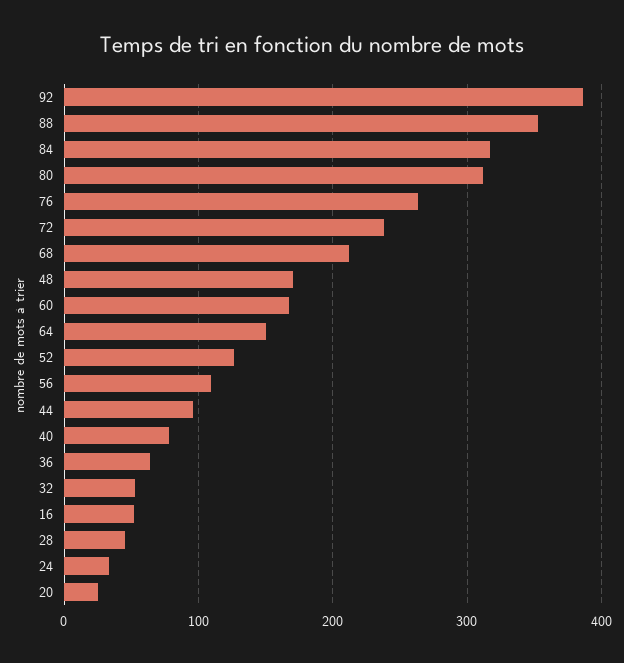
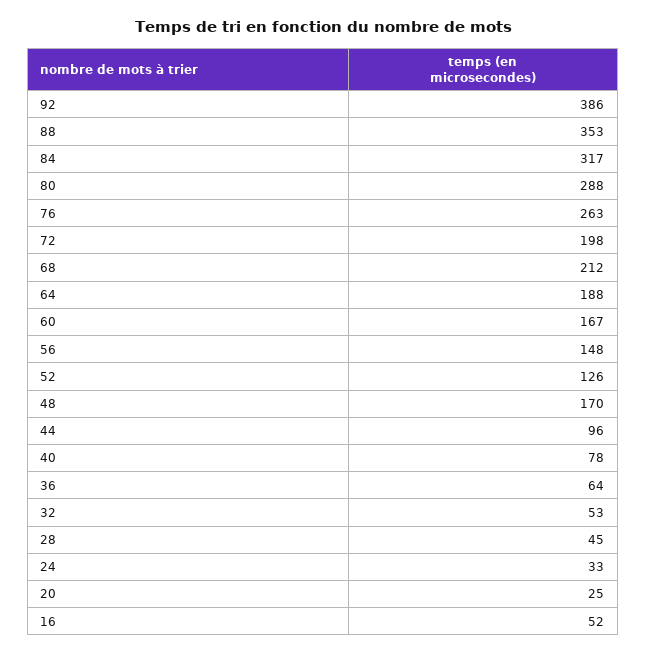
80: 310 -> 288
72: 240 -> 198
64: 150 -> 188
56: 110 -> 148

